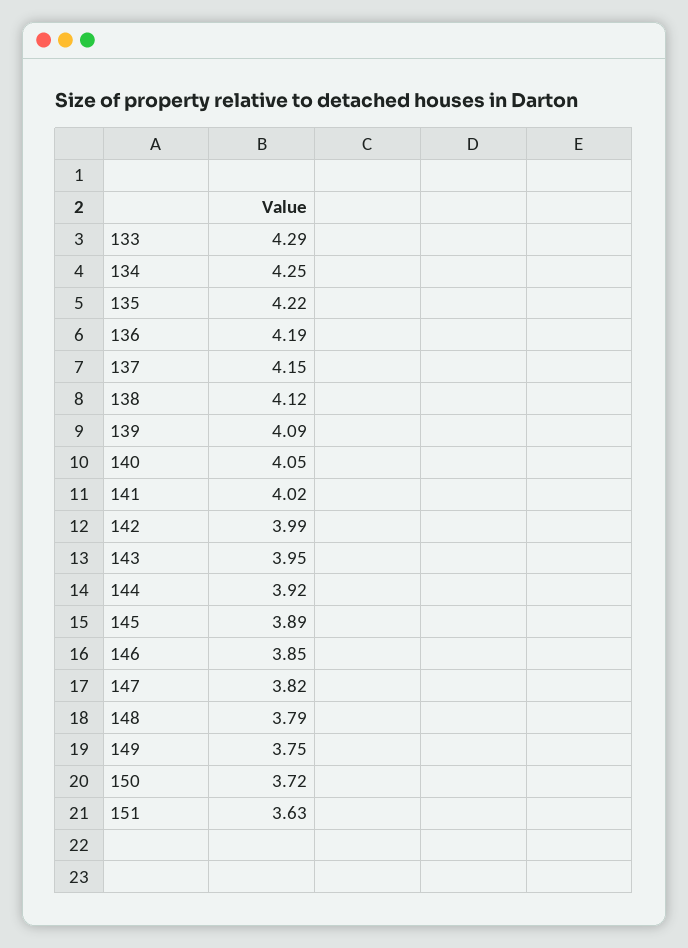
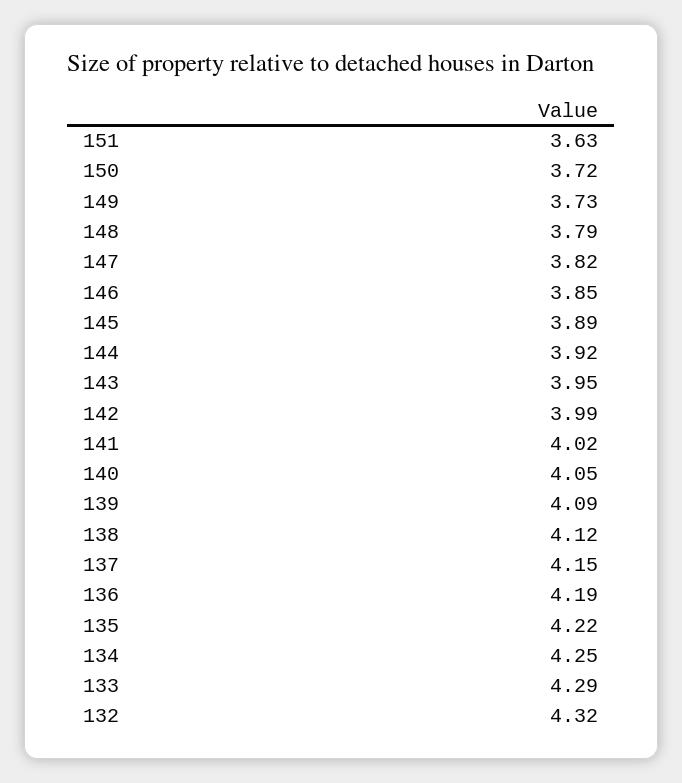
149: 3.75 -> 3.73
132: none -> 4.32

